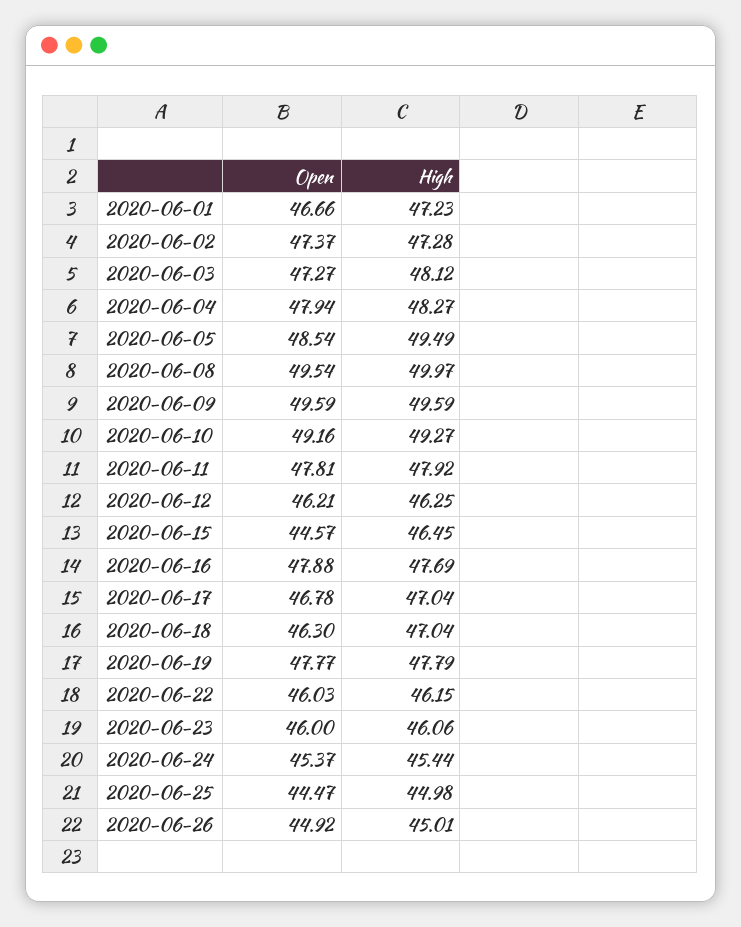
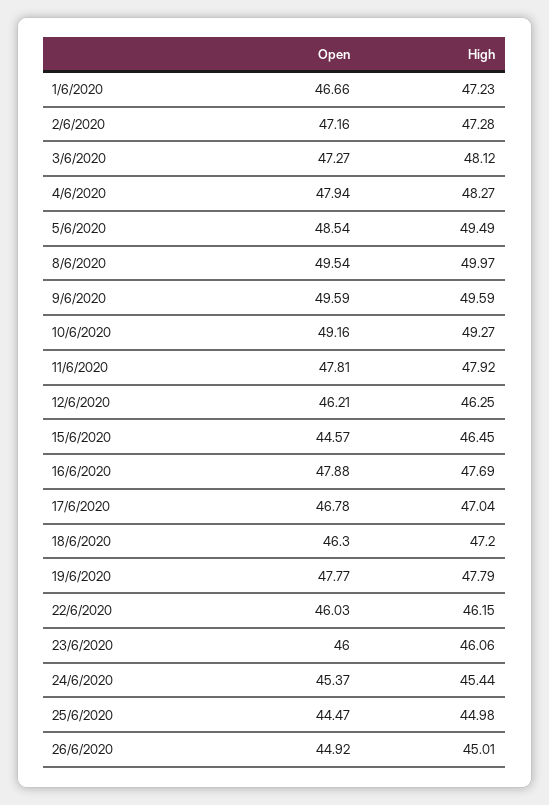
Open, 2020-06-02: 47.37 -> 47.16
High, 2020-06-18: 47.04 -> 47.2

